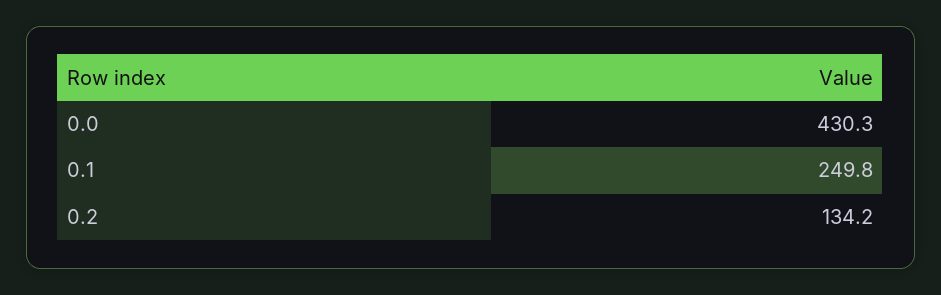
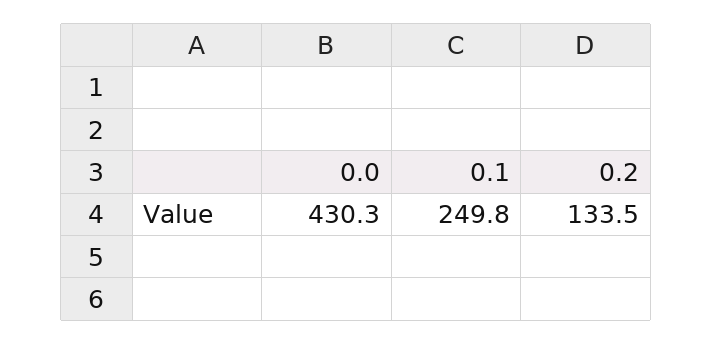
0.2: 134.2 -> 133.5

